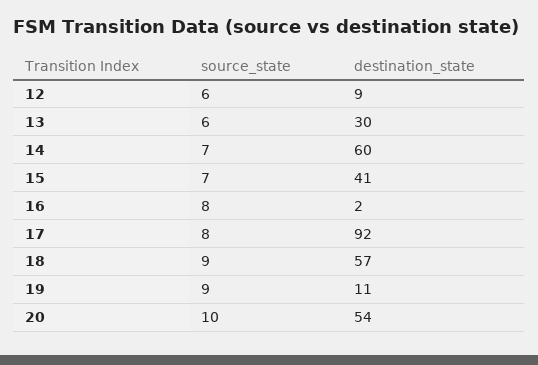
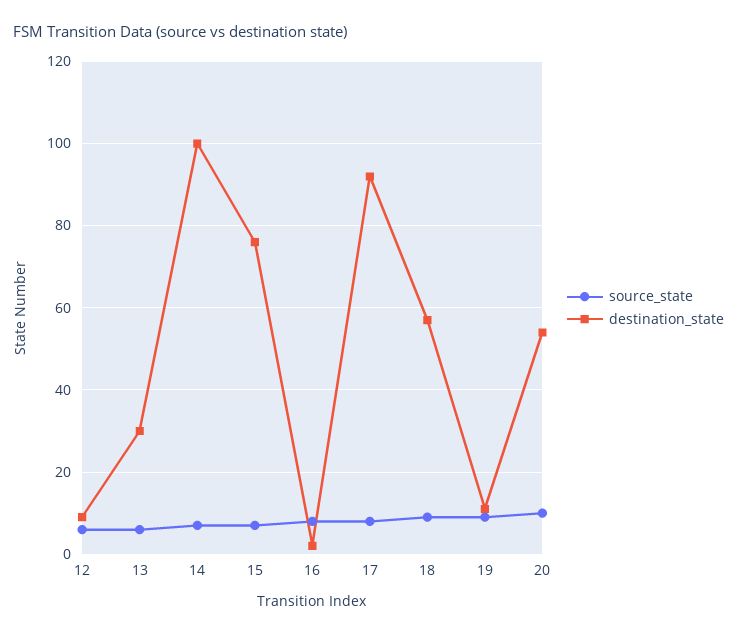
destination_state, 14: 60 -> 100
destination_state, 15: 41 -> 75

